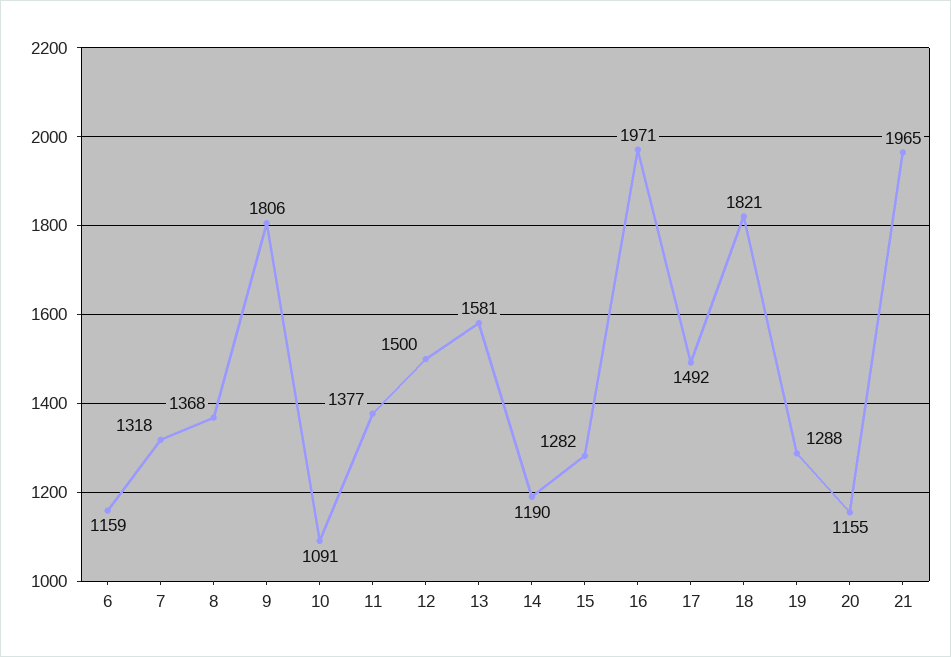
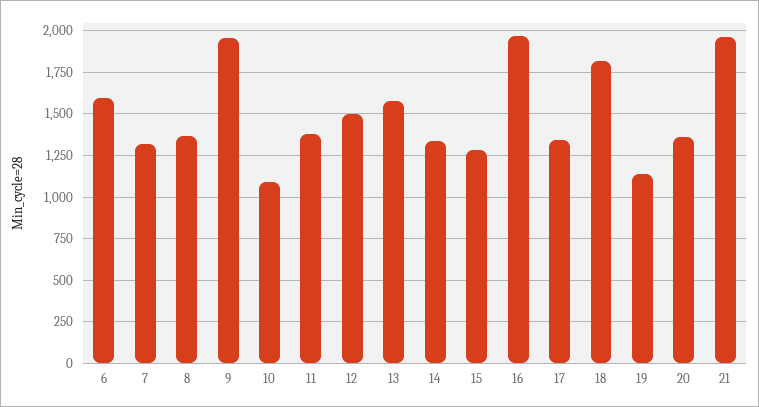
6: 1159 -> 1600
9: 1806 -> 1950
14: 1190 -> 1350
17: 1492 -> 1350
19: 1288 -> 1150
20: 1155 -> 1350

